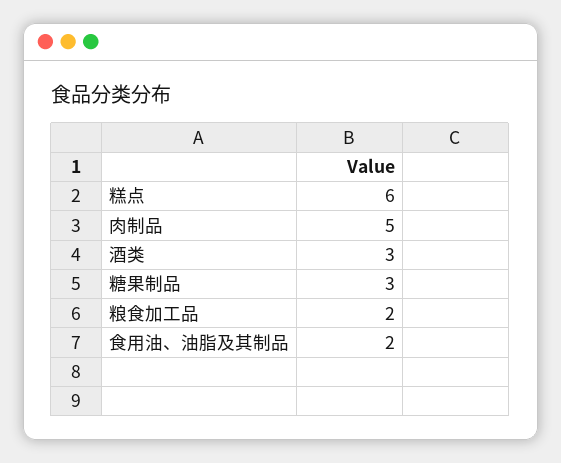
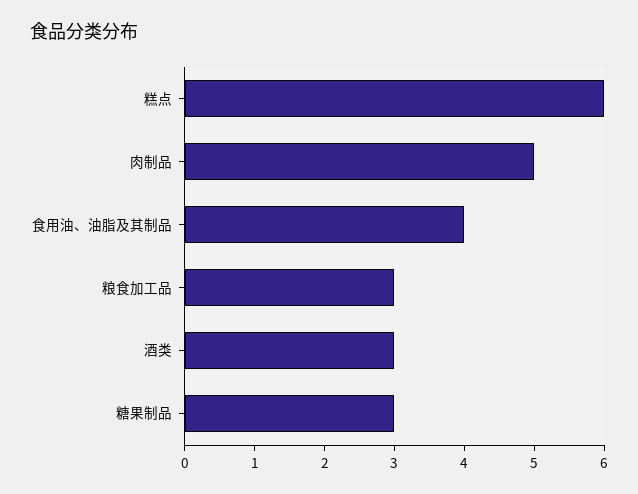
粮食加工品: 2 -> 3
食用油、油脂及其制品: 2 -> 4

